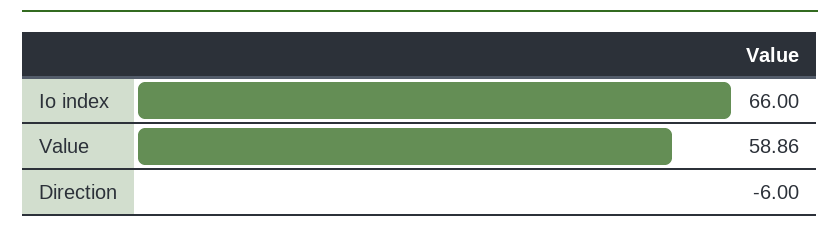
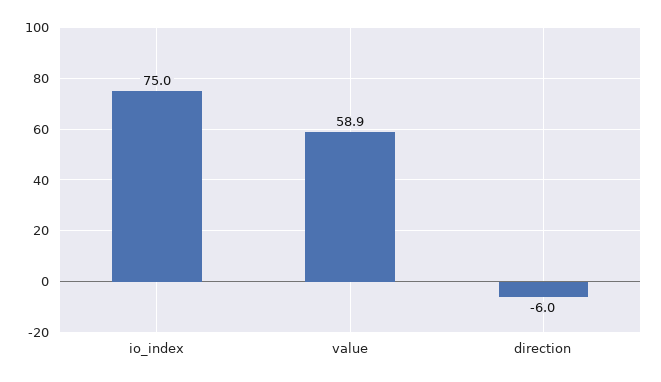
Io index: 66 -> 75

